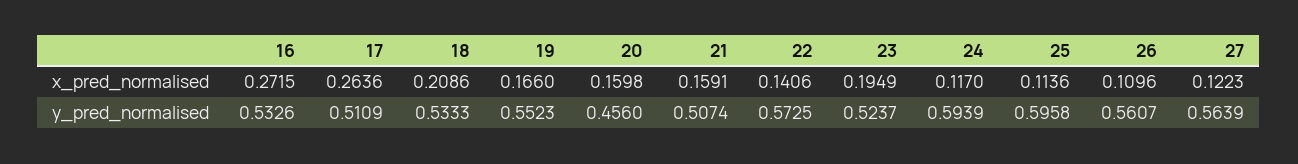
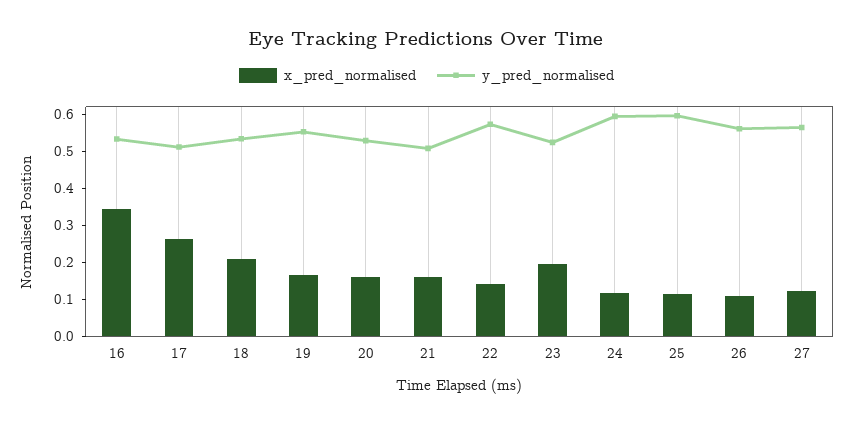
x_pred_normalised, 16: 0.2715 -> 0.35
y_pred_normalised, 20: 0.456 -> 0.525

